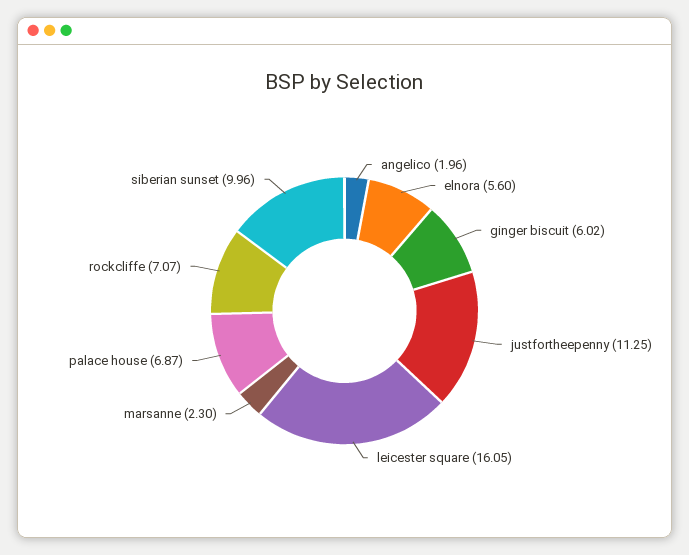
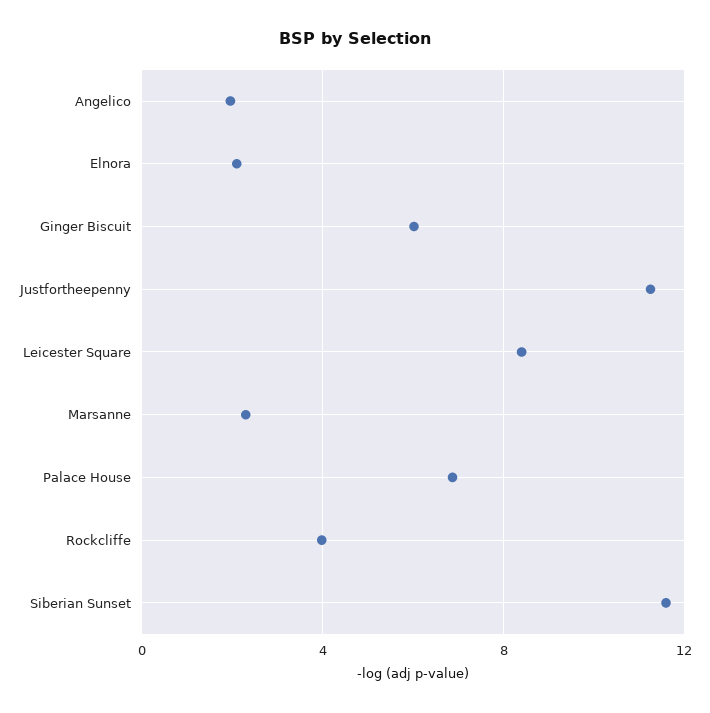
elnora: 5.6 -> 2
leicester square: 16.05 -> 8.5
rockcliffe: 7.07 -> 4
siberian sunset: 9.96 -> 11.5

